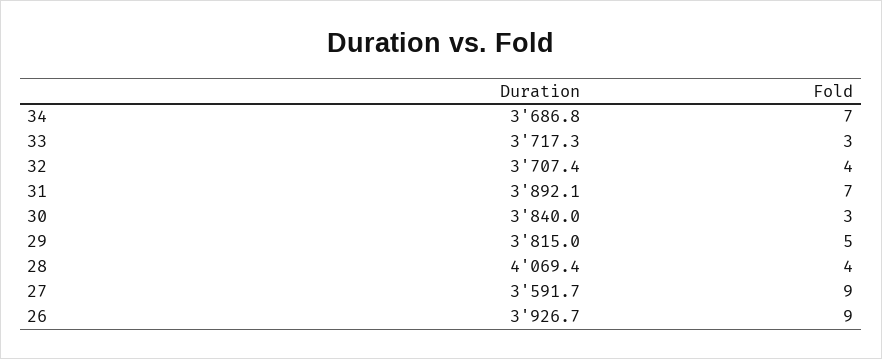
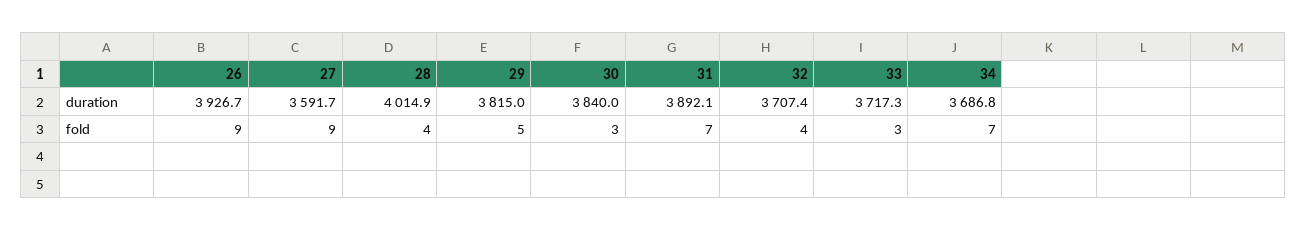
Duration, 28: 4069.4 -> 4014.9

